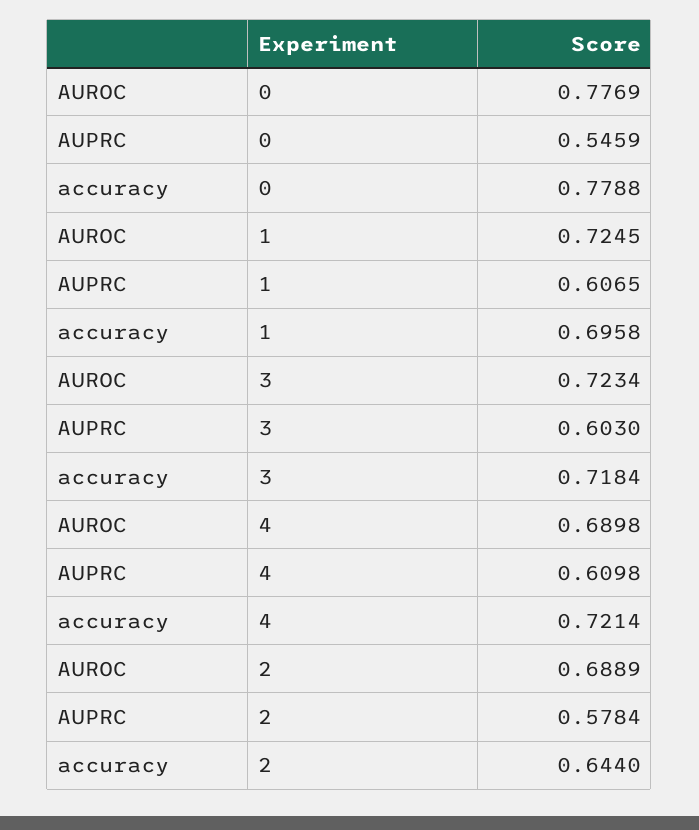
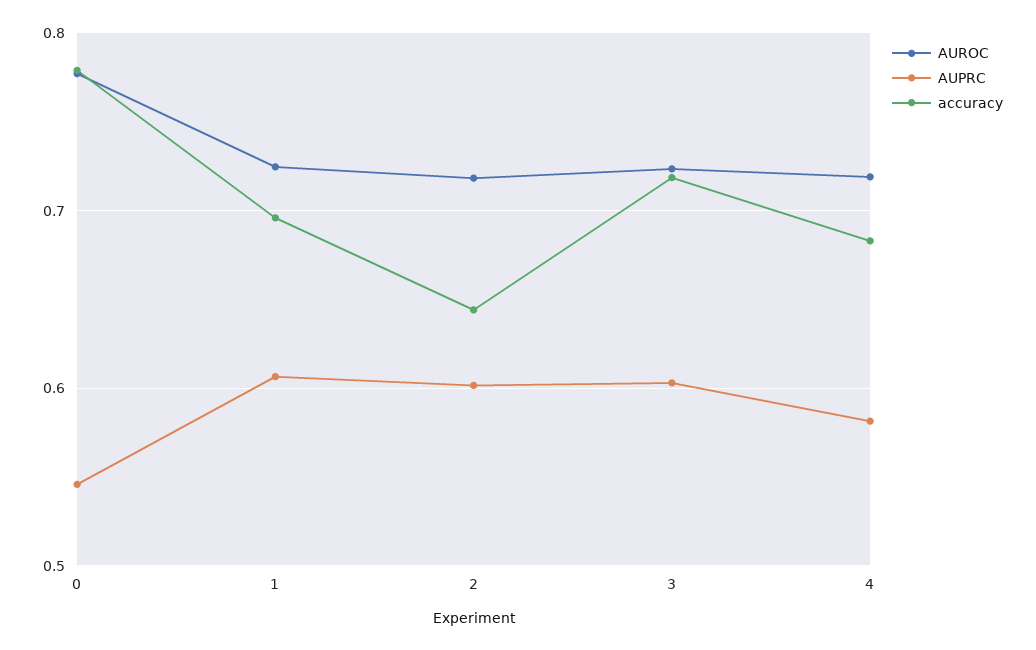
AUROC, 4: 0.6898 -> 0.72
AUPRC, 4: 0.6098 -> 0.58
accuracy, 4: 0.7214 -> 0.68
AUROC, 2: 0.6889 -> 0.72
AUPRC, 2: 0.5784 -> 0.6

